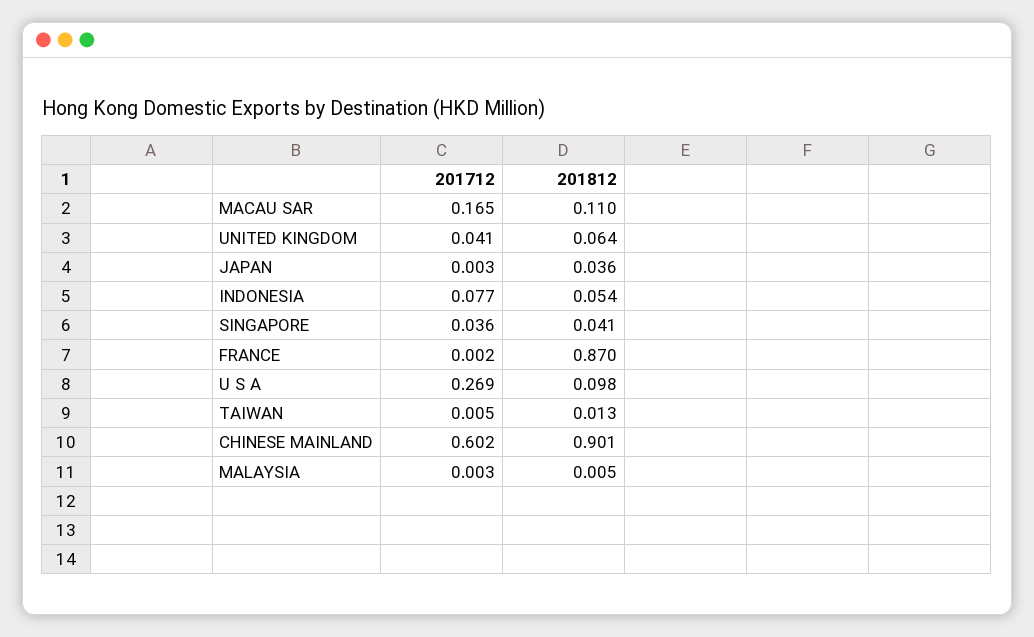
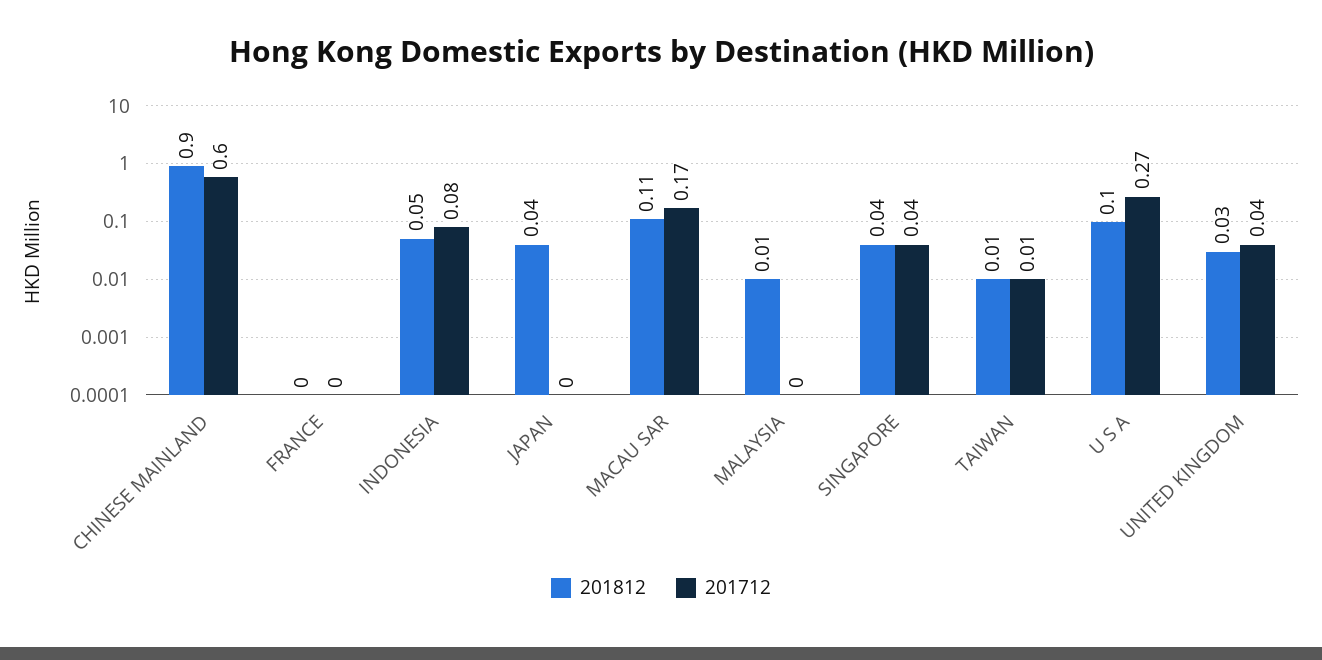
201812, UNITED KINGDOM: 0.064 -> 0.03
201812, FRANCE: 0.87 -> 0

